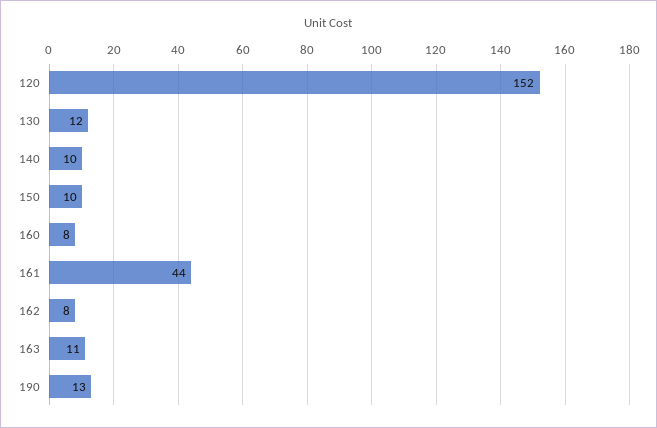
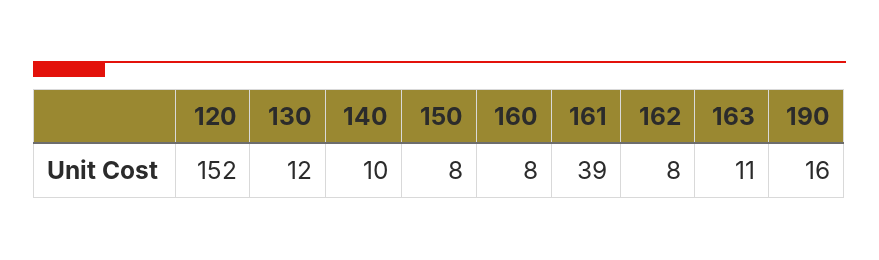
150: 10 -> 8
161: 44 -> 39
190: 13 -> 16

